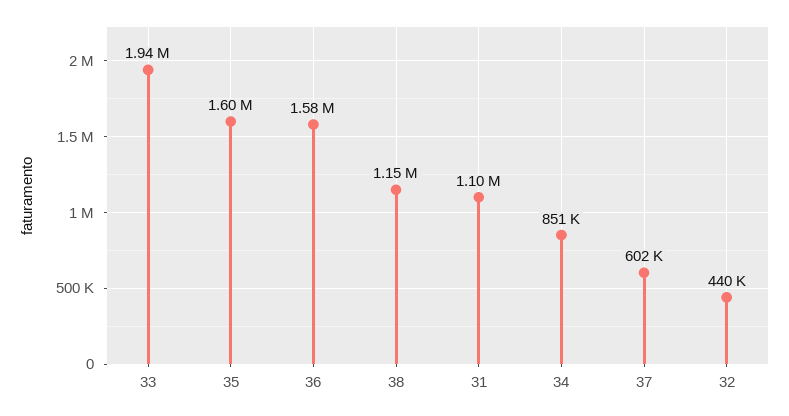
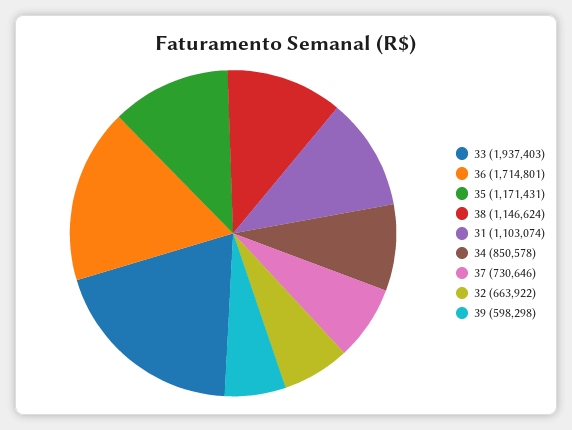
35: 1600000 -> 1171431
36: 1580000 -> 1714801
37: 602000 -> 730646
32: 440000 -> 663922
39: none -> 598298

